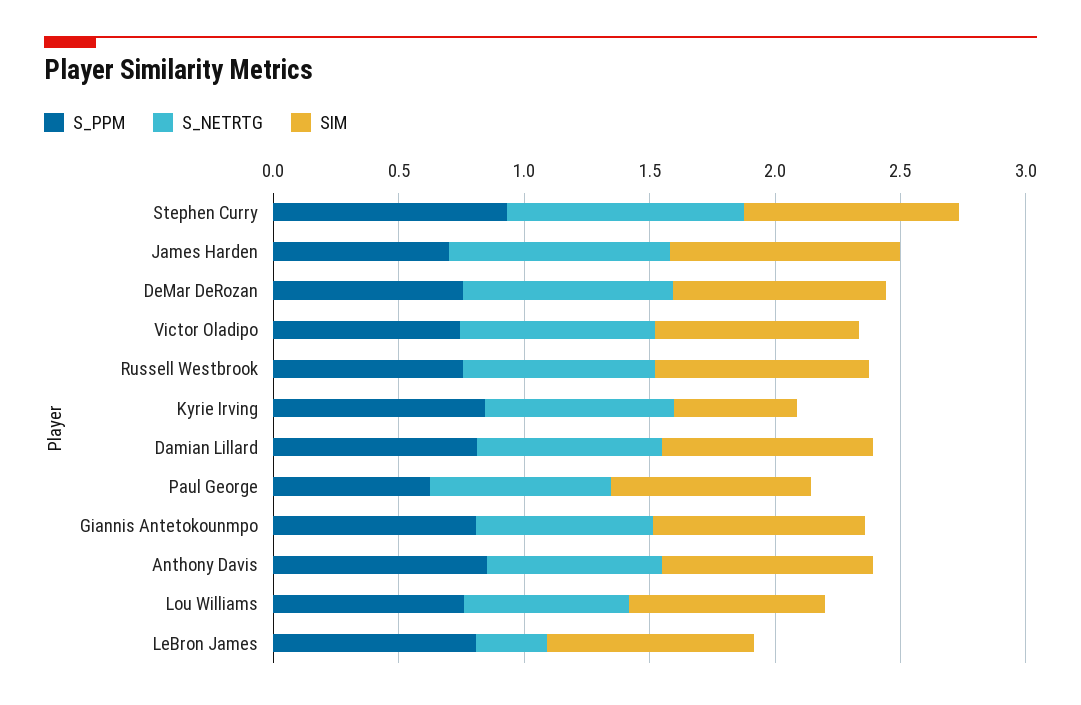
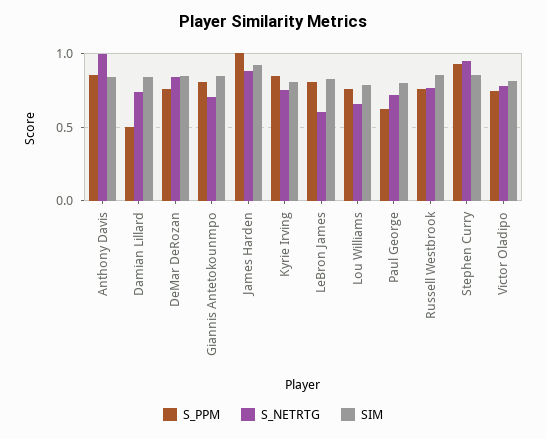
S_PPM, James Harden: 0.7 -> 1
SIM, Kyrie Irving: 0.5 -> 0.8
S_PPM, Damian Lillard: 0.8 -> 0.5
S_NETRTG, Anthony Davis: 0.7 -> 1
S_NETRTG, LeBron James: 0.3 -> 0.6

